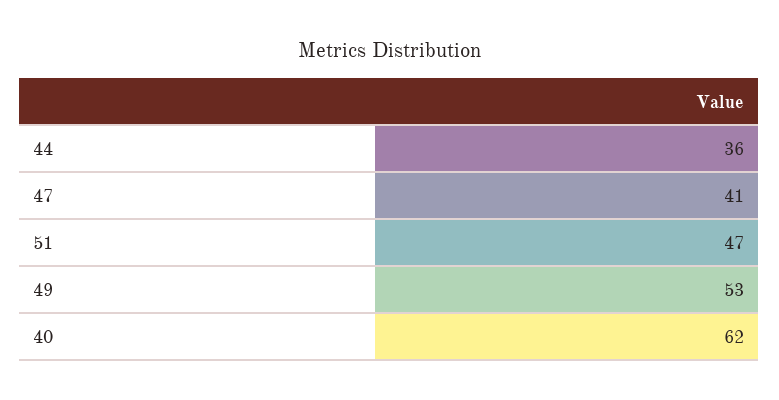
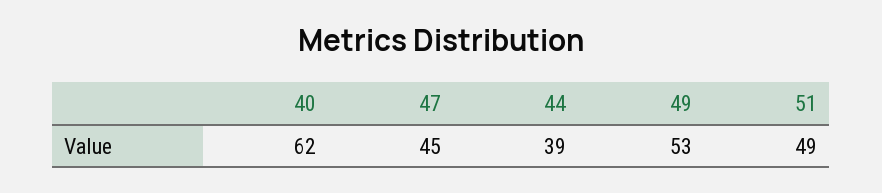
44: 36 -> 39
47: 41 -> 45
51: 47 -> 49

